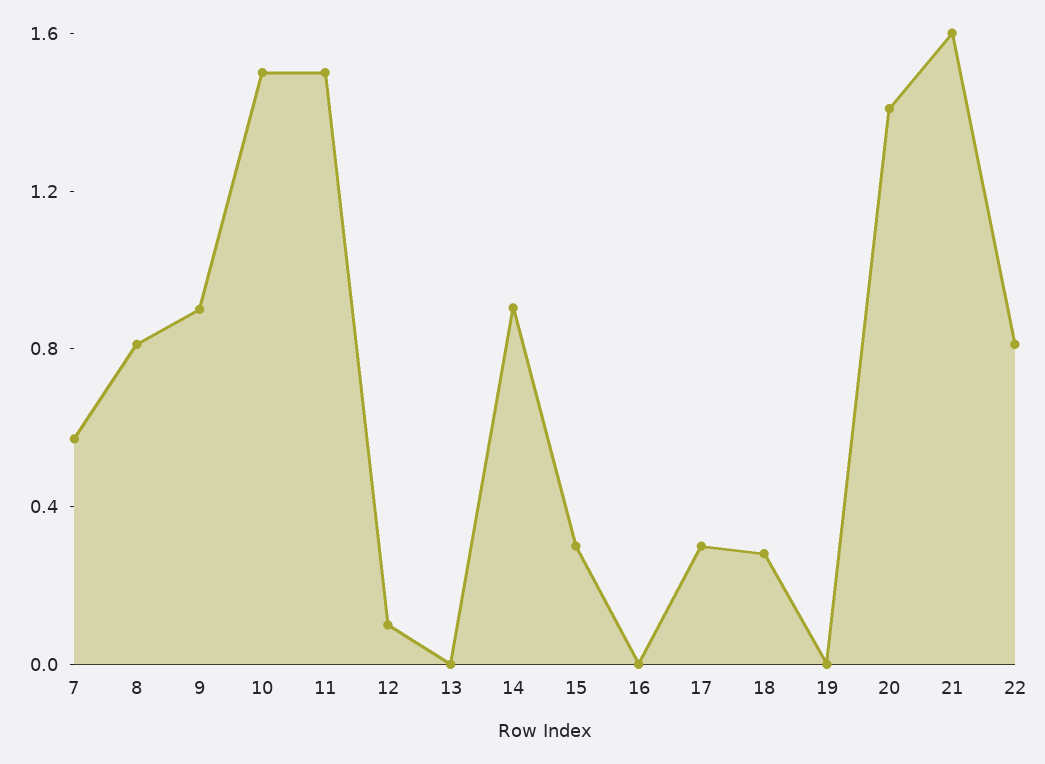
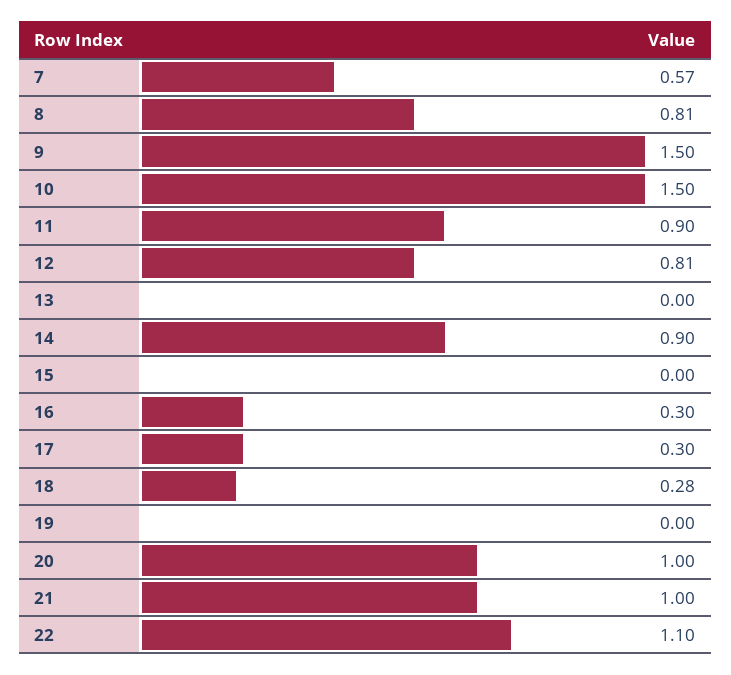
9: 0.9 -> 1.5
11: 1.5 -> 0.9
12: 0.1 -> 0.81
15: 0.3 -> 0
16: 0 -> 0.3
20: 1.4 -> 1
21: 1.6 -> 1
22: 0.8 -> 1.1

